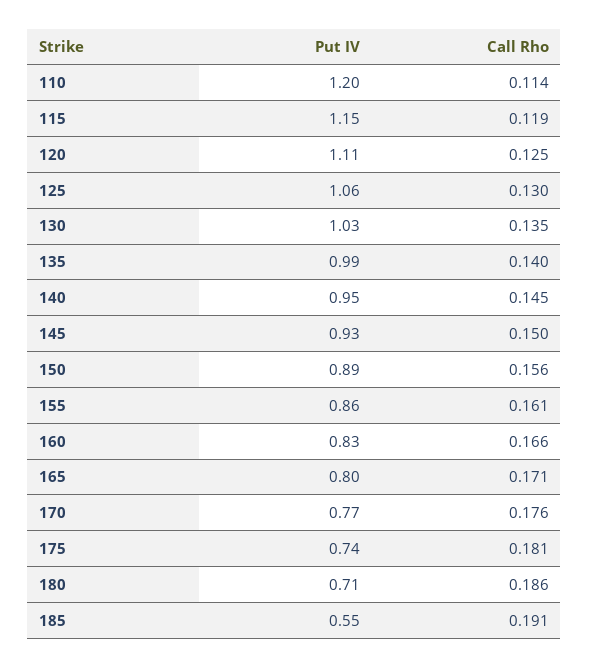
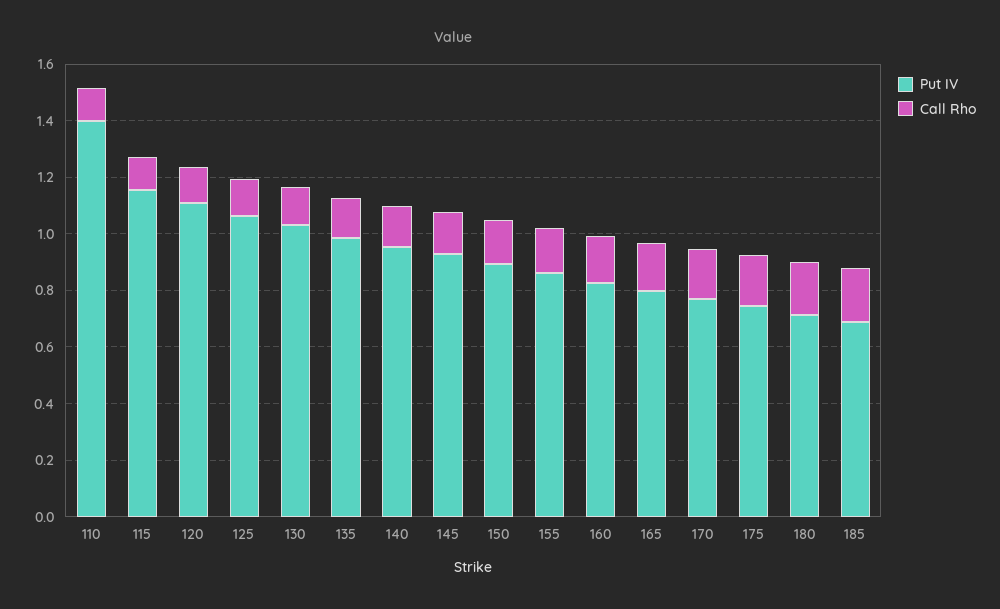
Put IV, 110: 1.2 -> 1.4
Put IV, 185: 0.55 -> 0.7

